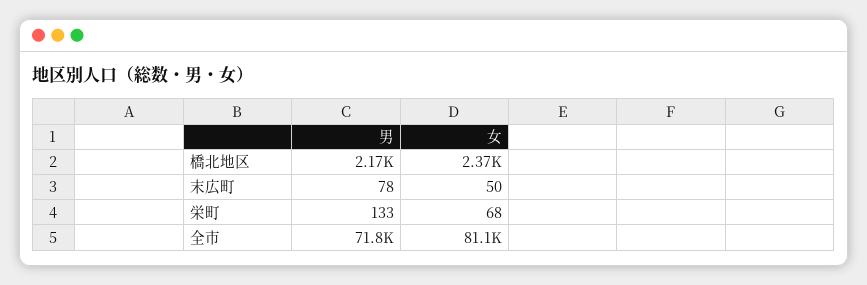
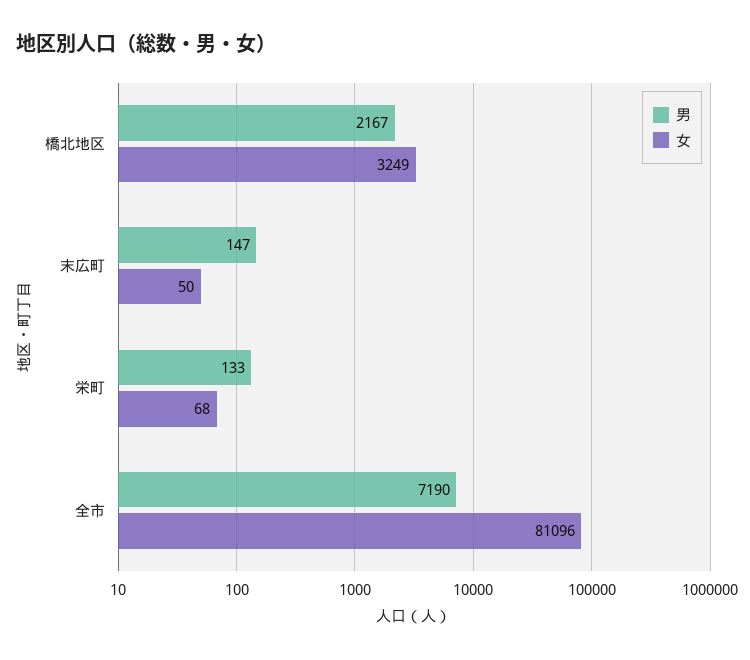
女, 橋北地区: 2370 -> 3249
男, 末広町: 78 -> 147
男, 全市: 71800 -> 7190

